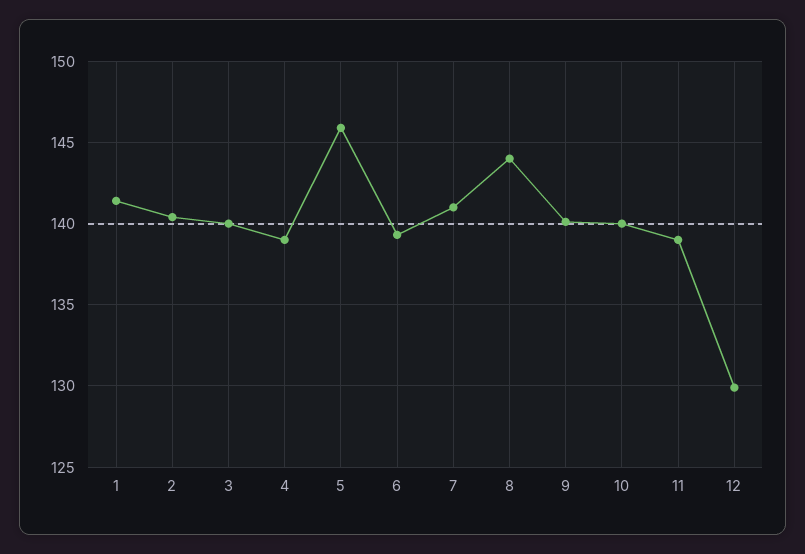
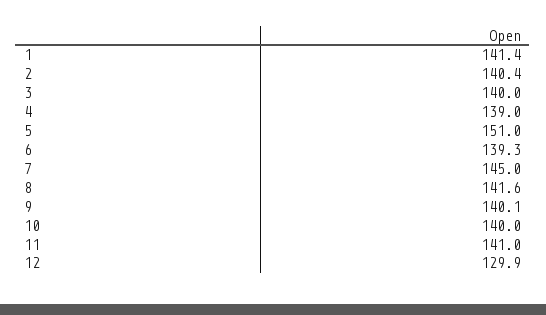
5: 146 -> 151
7: 141 -> 145
8: 144 -> 141.6
11: 139 -> 141

